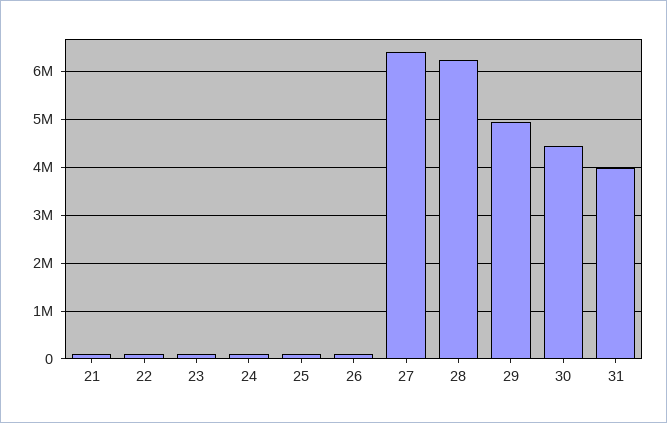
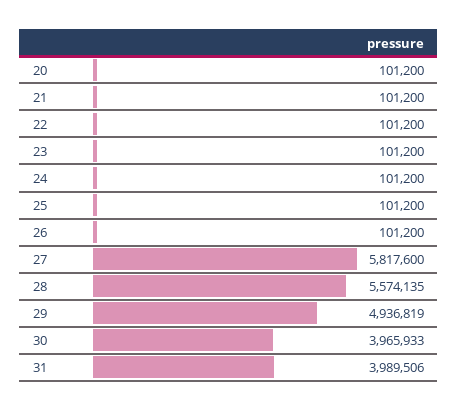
27: 6400000 -> 5817600
28: 6200000 -> 5574135
30: 4400000 -> 3965933
20: none -> 101200

